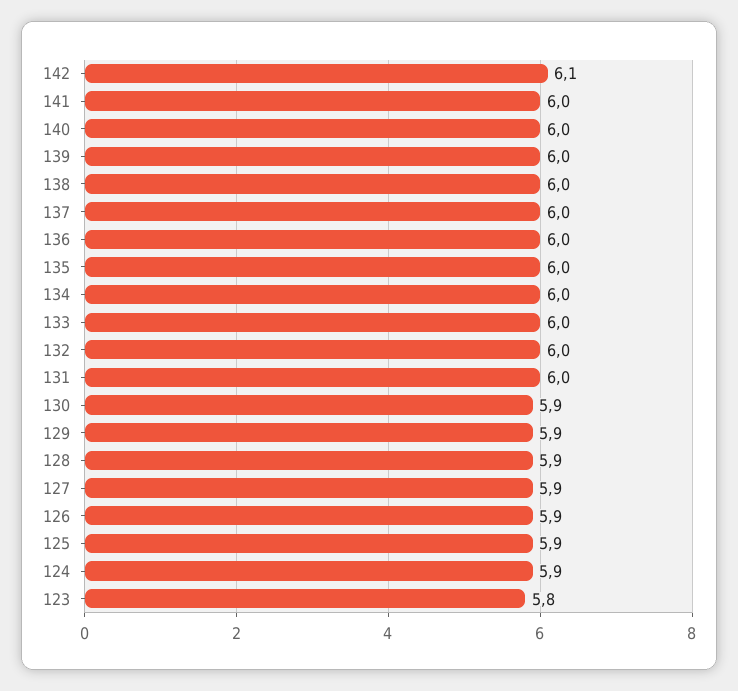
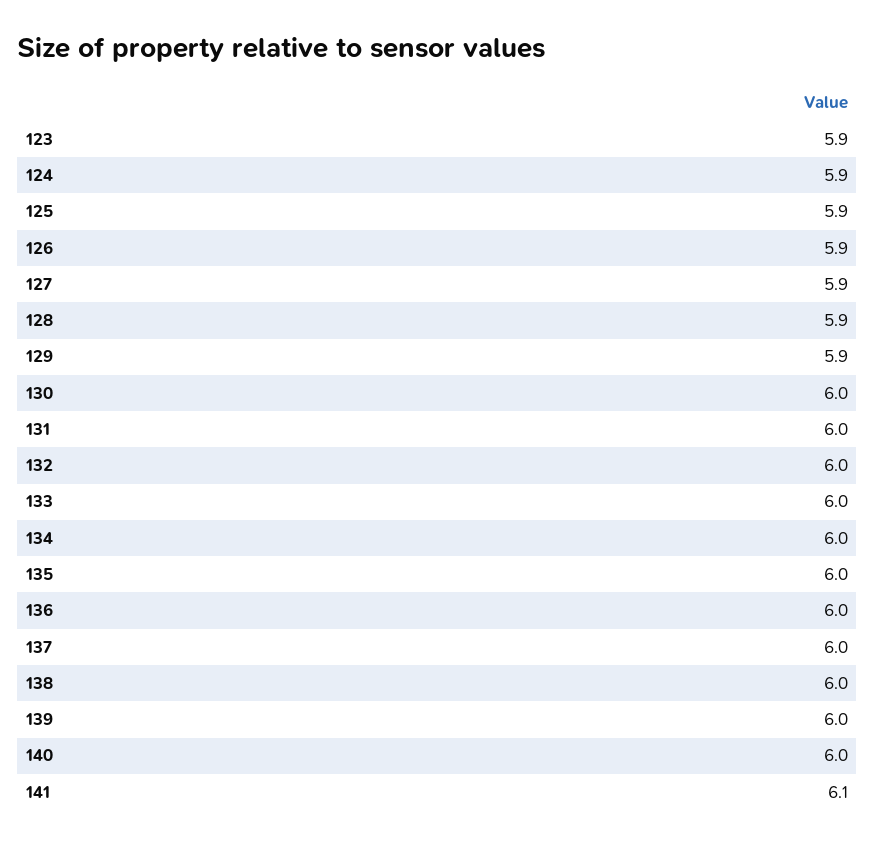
142: 6.1 -> none
141: 6 -> 6.1
130: 5.9 -> 6
123: 5.8 -> 5.9

